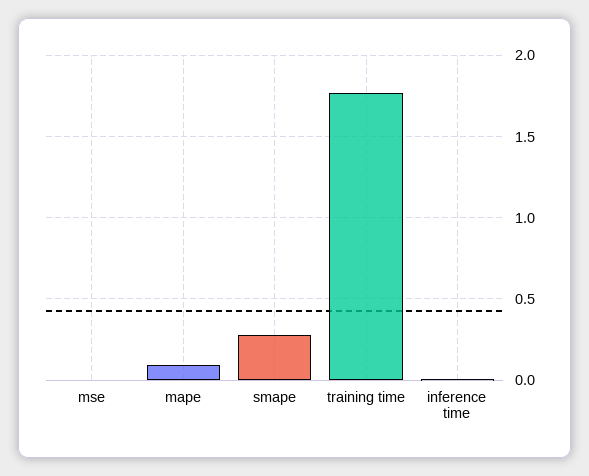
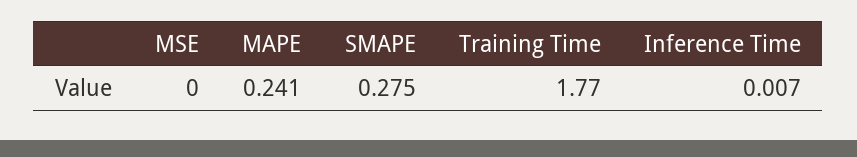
mape: 0.1 -> 0.241

